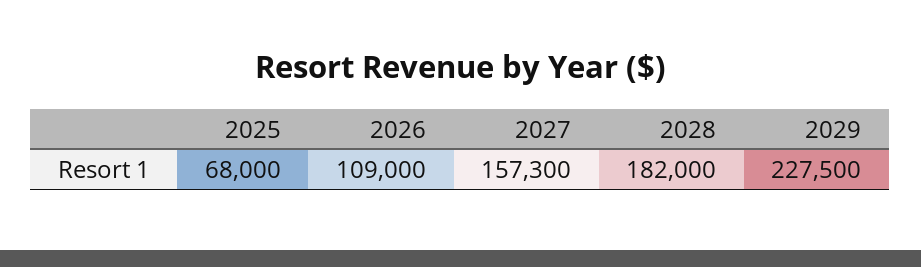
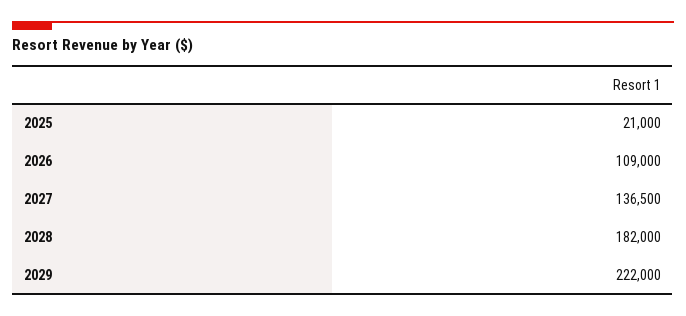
2025: 68000 -> 21000
2027: 157300 -> 136500
2029: 227500 -> 222000

